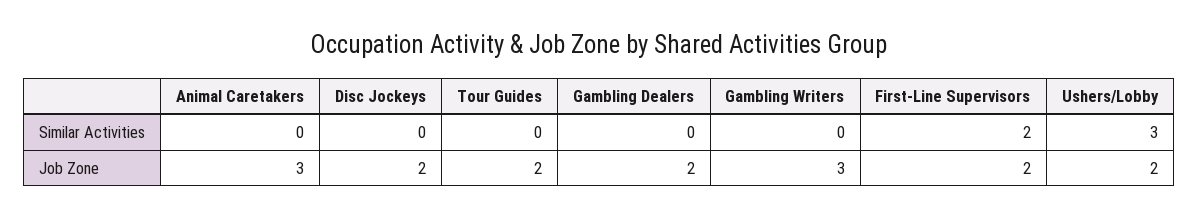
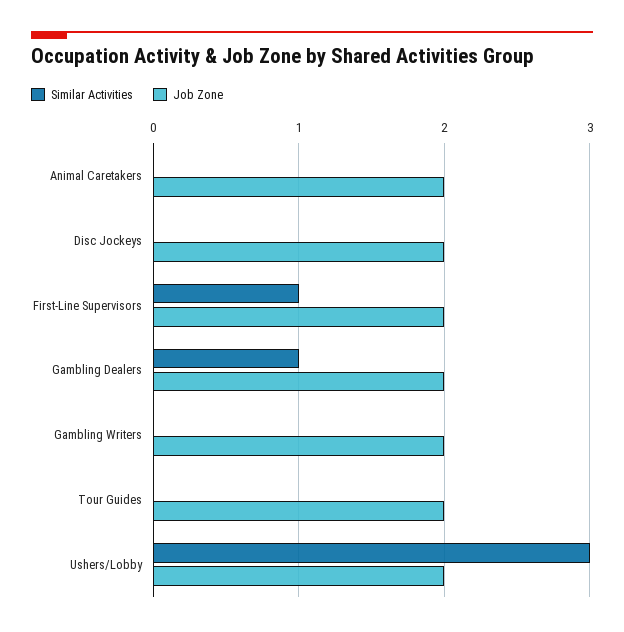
Similar Activities, Gambling Dealers: 0 -> 1
Similar Activities, First-Line Supervisors: 2 -> 1
Job Zone, Animal Caretakers: 3 -> 2
Job Zone, Gambling Writers: 3 -> 2

